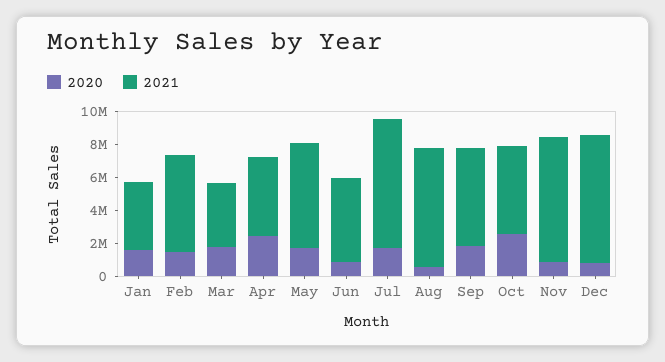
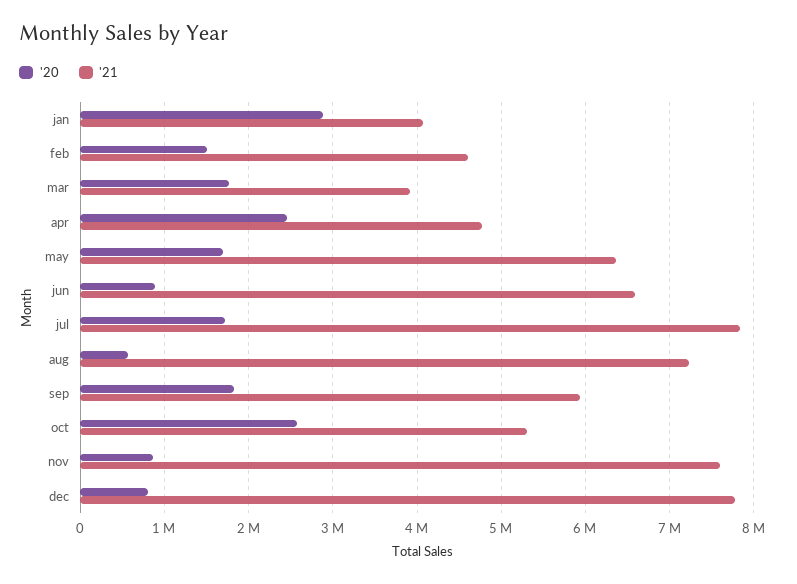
2020, Jan: 1500000 -> 2900000
2021, Feb: 6000000 -> 4600000
2021, Jun: 5000000 -> 6600000

